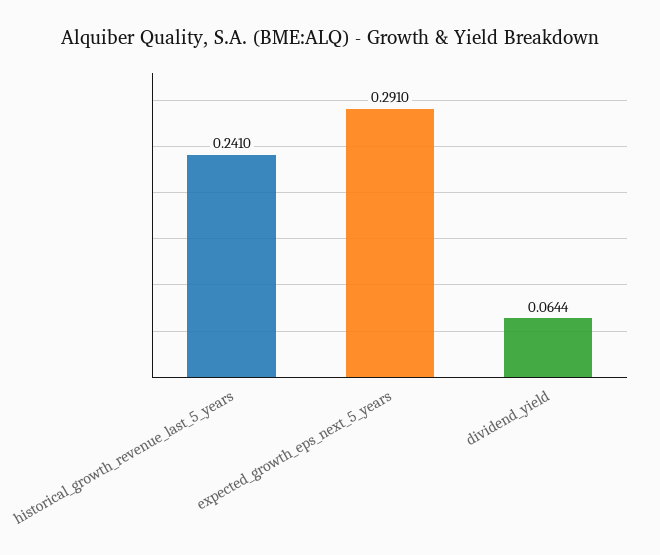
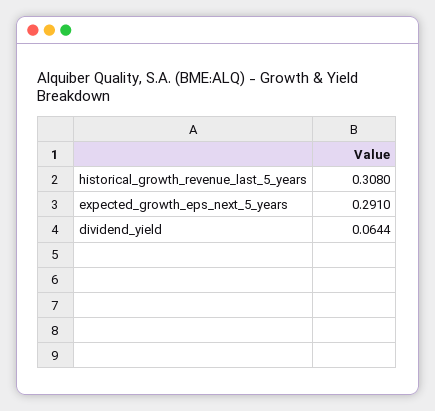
historical_growth_revenue_last_5_years: 0.241 -> 0.308

